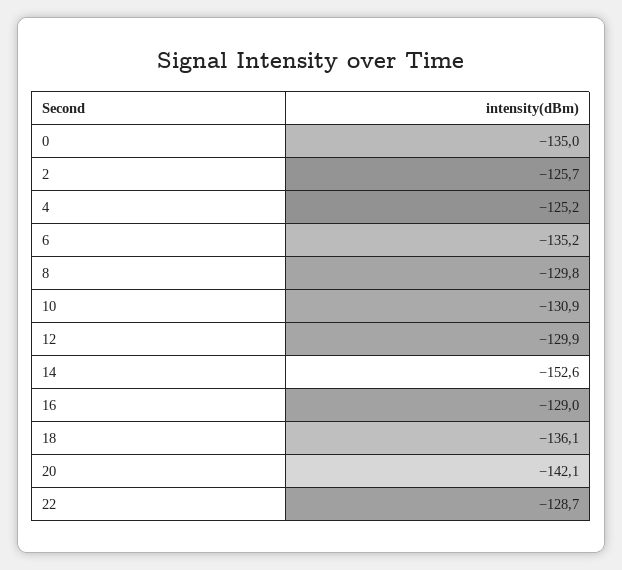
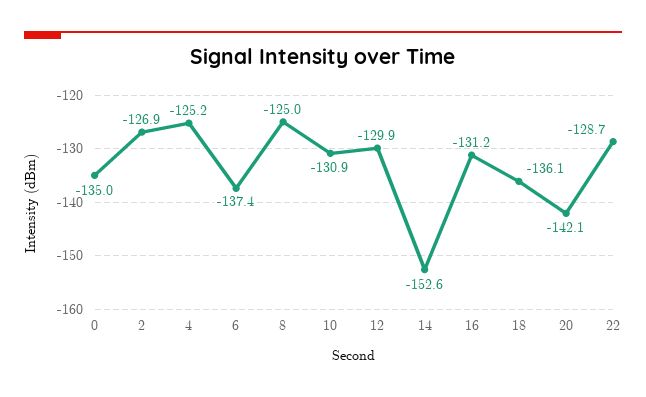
2: -125.7 -> -126.9
6: -135.2 -> -137.4
8: -129.8 -> -125
16: -129 -> -131.2

